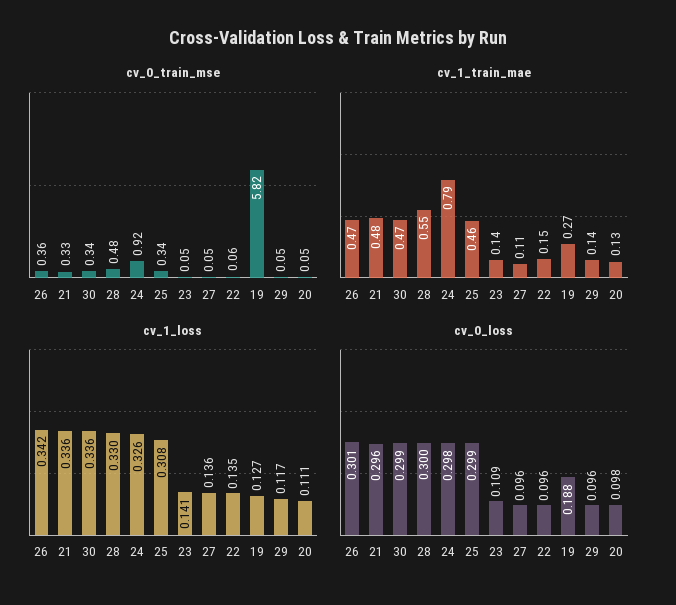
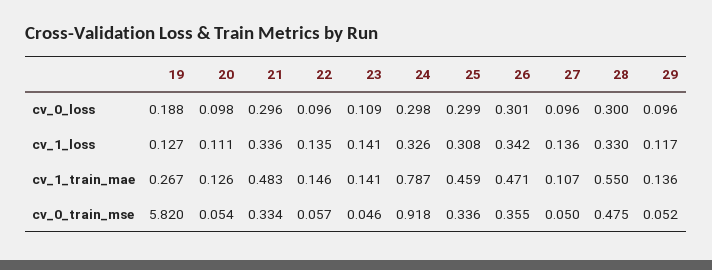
cv_0_train_mse, 30: 0.34 -> none
cv_1_train_mae, 30: 0.47 -> none
cv_1_loss, 30: 0.336 -> none
cv_0_loss, 30: 0.299 -> none

